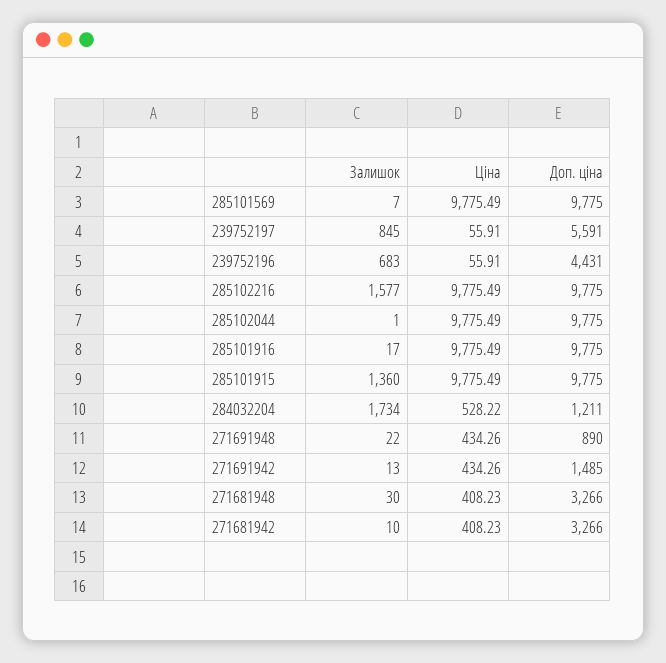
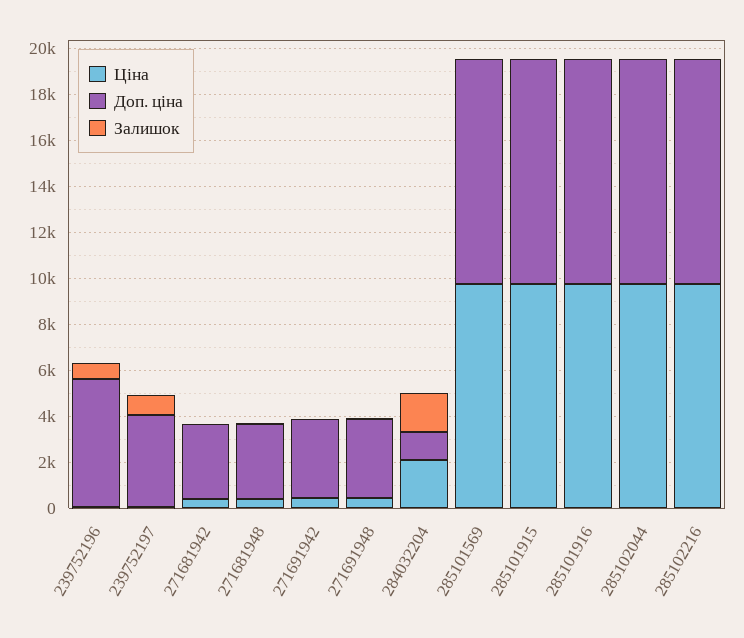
Доп. ціна, 239752197: 5591 -> 4000
Доп. ціна, 239752196: 4431 -> 5500
Залишок, 285102216: 1577 -> 0
Залишок, 285101915: 1360 -> 0
Ціна, 284032204: 528.22 -> 2000
Доп. ціна, 271691948: 890 -> 3500
Доп. ціна, 271691942: 1485 -> 3500

